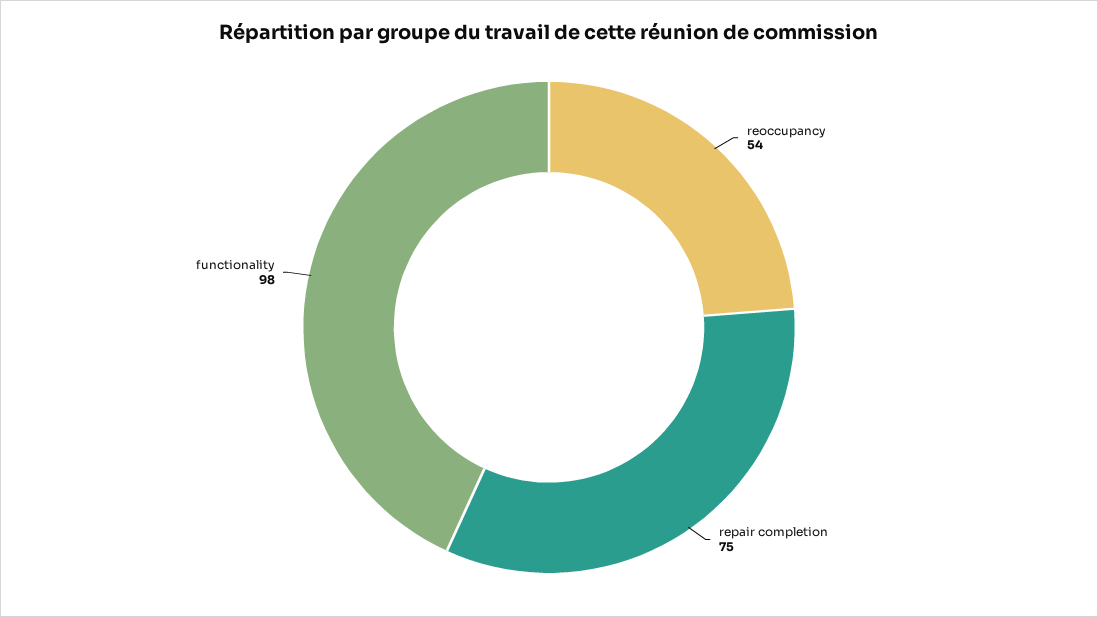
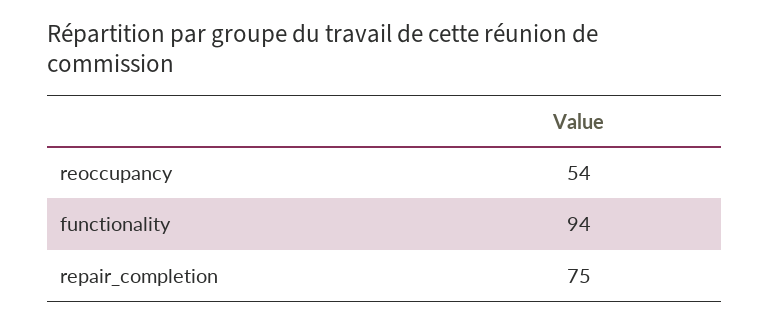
functionality: 98 -> 94

